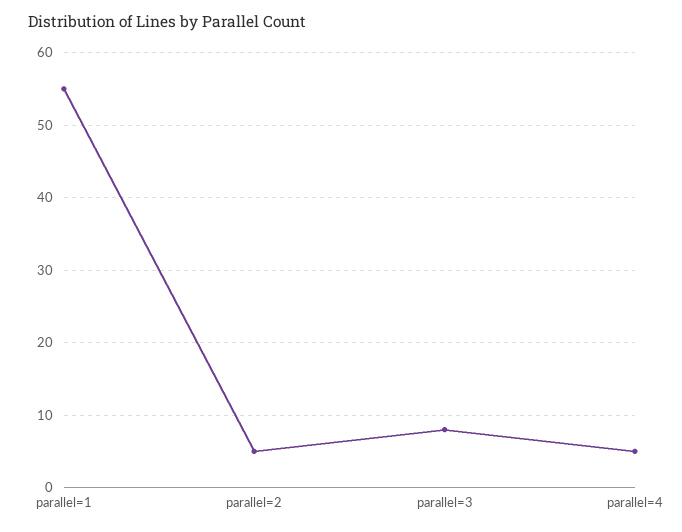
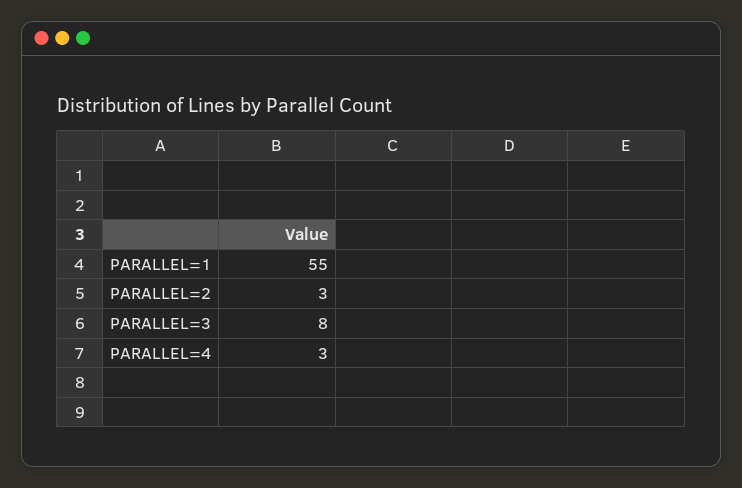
parallel=2: 5 -> 3
parallel=4: 5 -> 3

